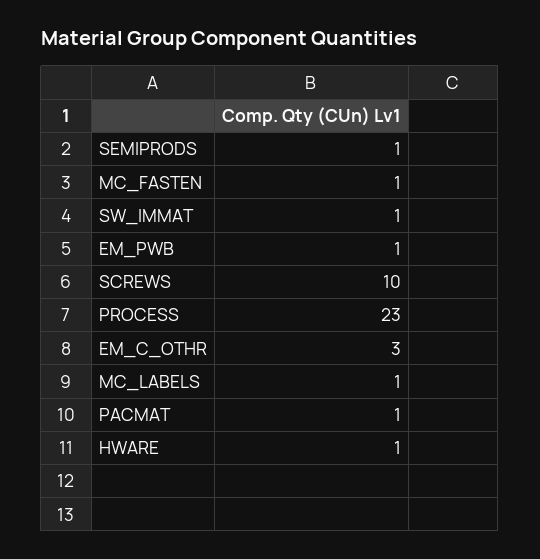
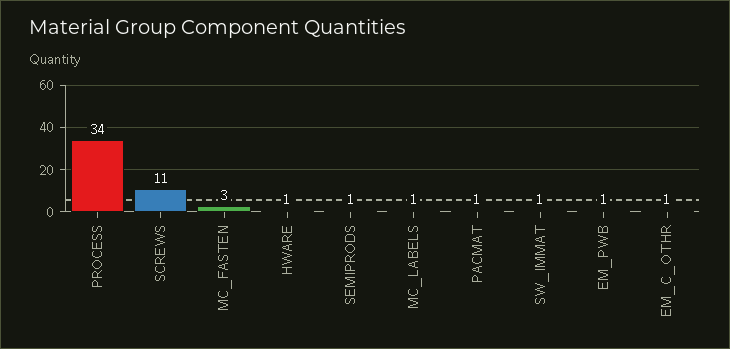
MC_FASTEN: 1 -> 3
SCREWS: 10 -> 11
PROCESS: 23 -> 34
EM_C_OTHR: 3 -> 1

